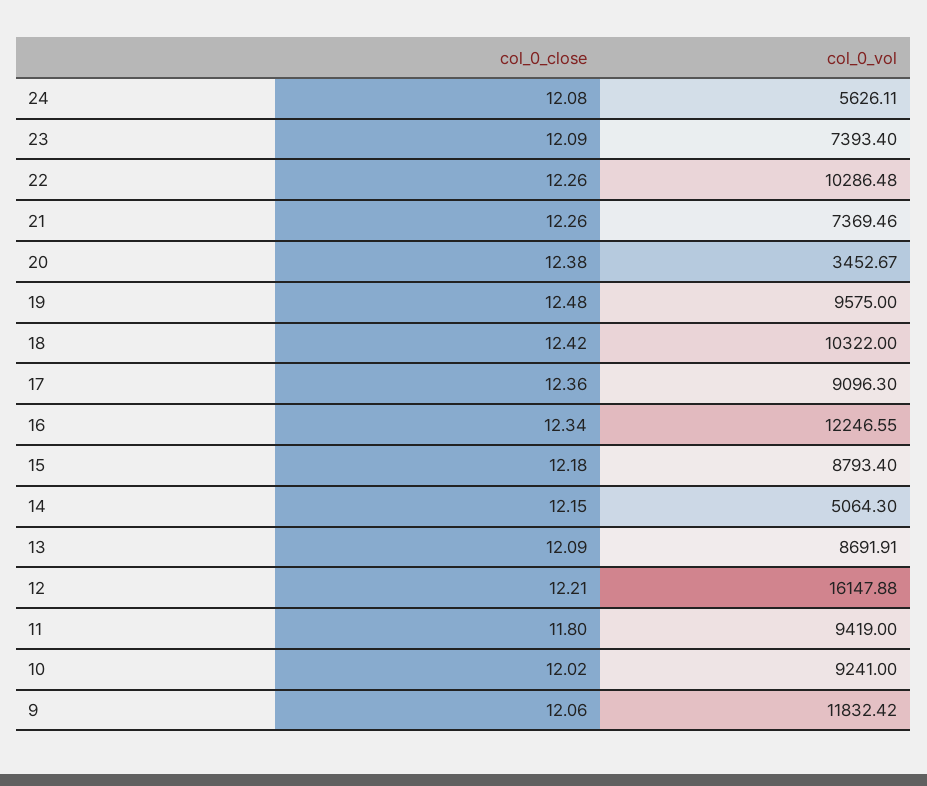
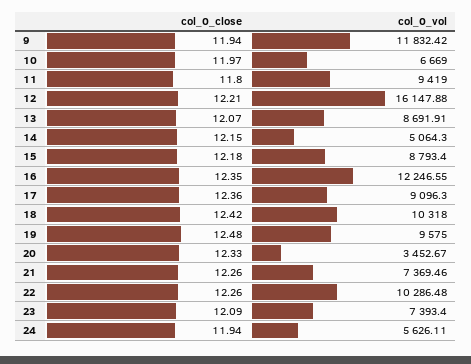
col_0_close, 24: 12.08 -> 11.94
col_0_close, 20: 12.38 -> 12.33
col_0_vol, 18: 10322 -> 10318
col_0_close, 16: 12.34 -> 12.35
col_0_close, 13: 12.09 -> 12.07
col_0_close, 10: 12.02 -> 11.97
col_0_vol, 10: 9241 -> 6669
col_0_close, 9: 12.06 -> 11.94

